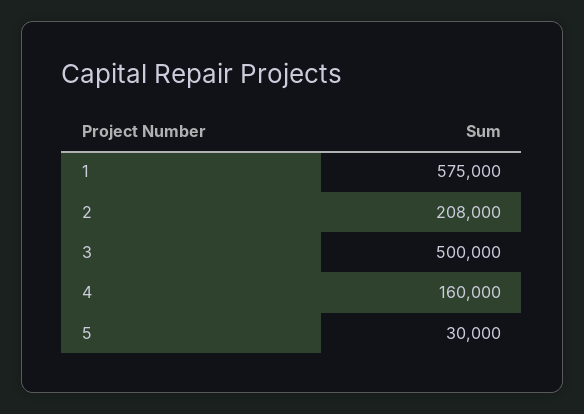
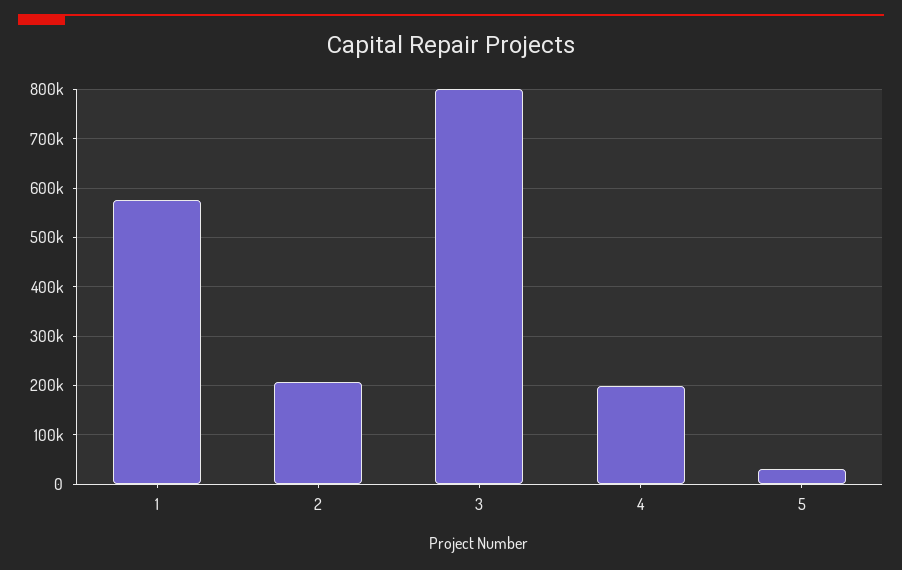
3: 500000 -> 800000
4: 160000 -> 200000

